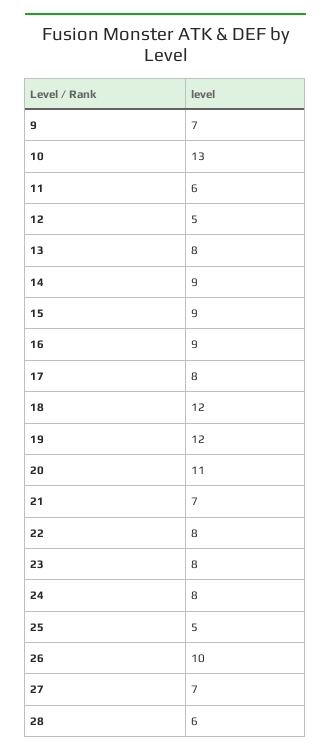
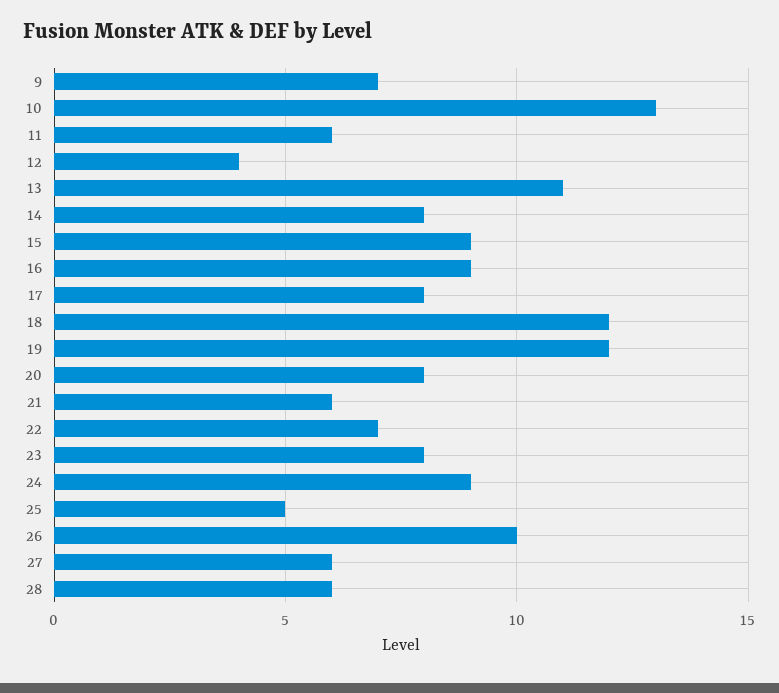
12: 5 -> 4
13: 8 -> 11
14: 9 -> 8
20: 11 -> 8
21: 7 -> 6
22: 8 -> 7
24: 8 -> 9
27: 7 -> 6

